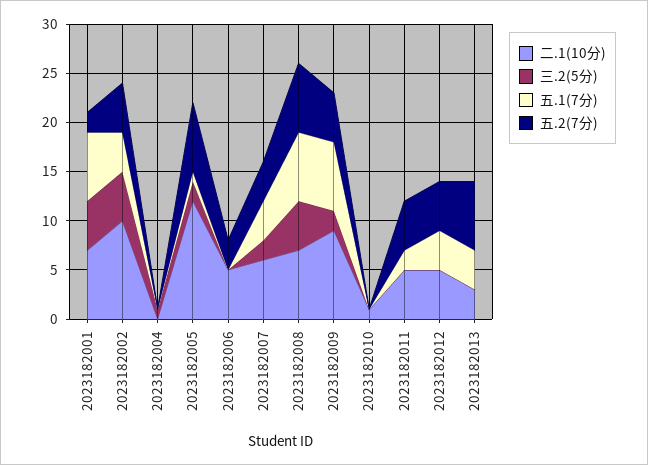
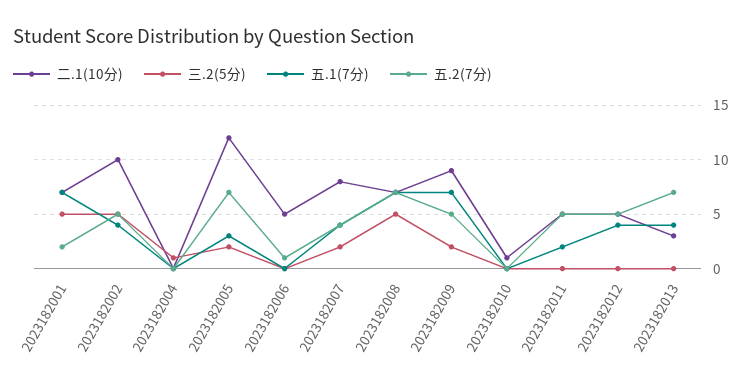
五.1(7分), 2023182005: 1 -> 3
五.2(7分), 2023182006: 3 -> 1
二.1(10分), 2023182007: 6 -> 8

